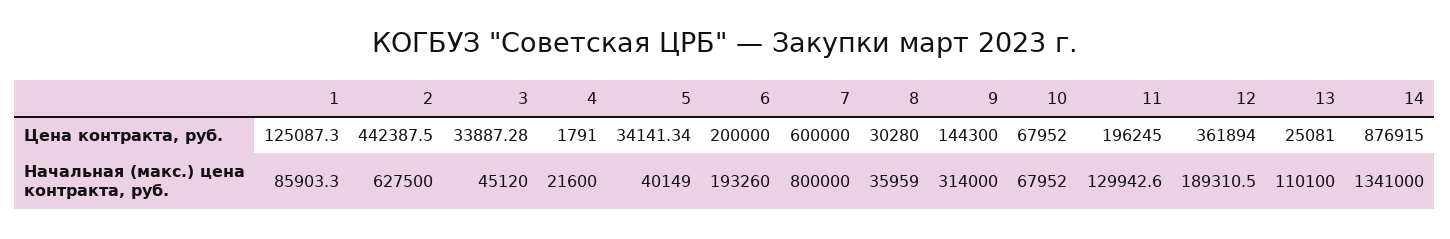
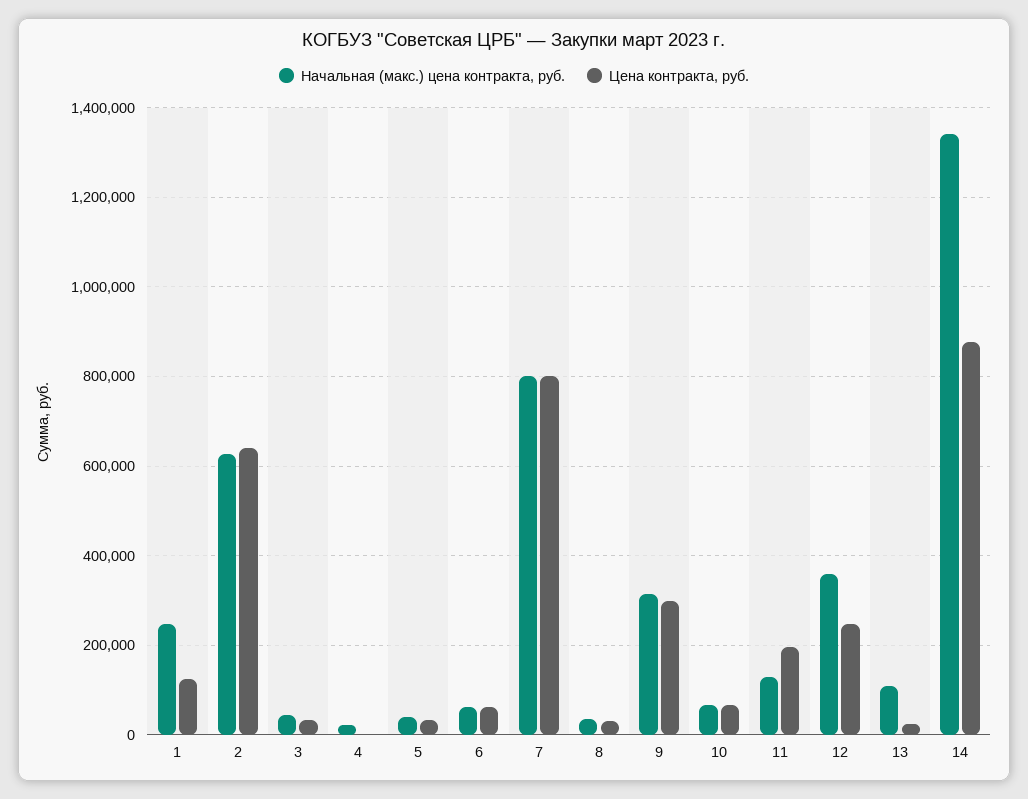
Цена контракта, руб., 2: 442387.5 -> 640000
Цена контракта, руб., 6: 200000 -> 60000
Цена контракта, руб., 7: 600000 -> 800000
Цена контракта, руб., 9: 144300 -> 300000
Цена контракта, руб., 12: 361894 -> 240000
Начальная (макс.) цена контракта, руб., 1: 85903.3 -> 240000
Начальная (макс.) цена контракта, руб., 6: 193260 -> 60000
Начальная (макс.) цена контракта, руб., 12: 189310.5 -> 360000

